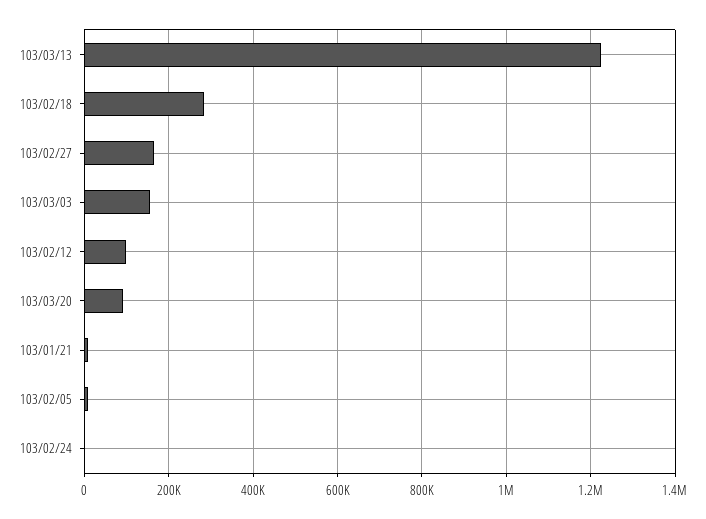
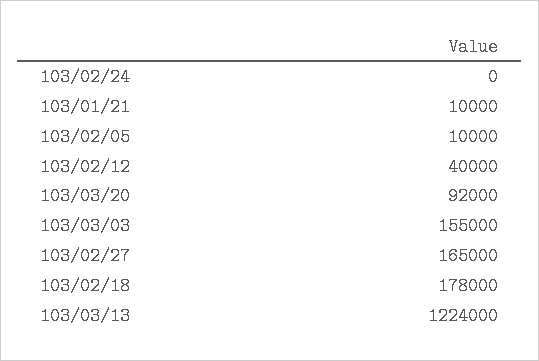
103/02/18: 280000 -> 178000
103/02/12: 100000 -> 40000

